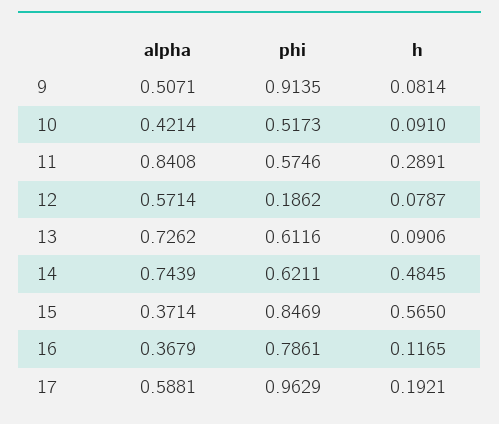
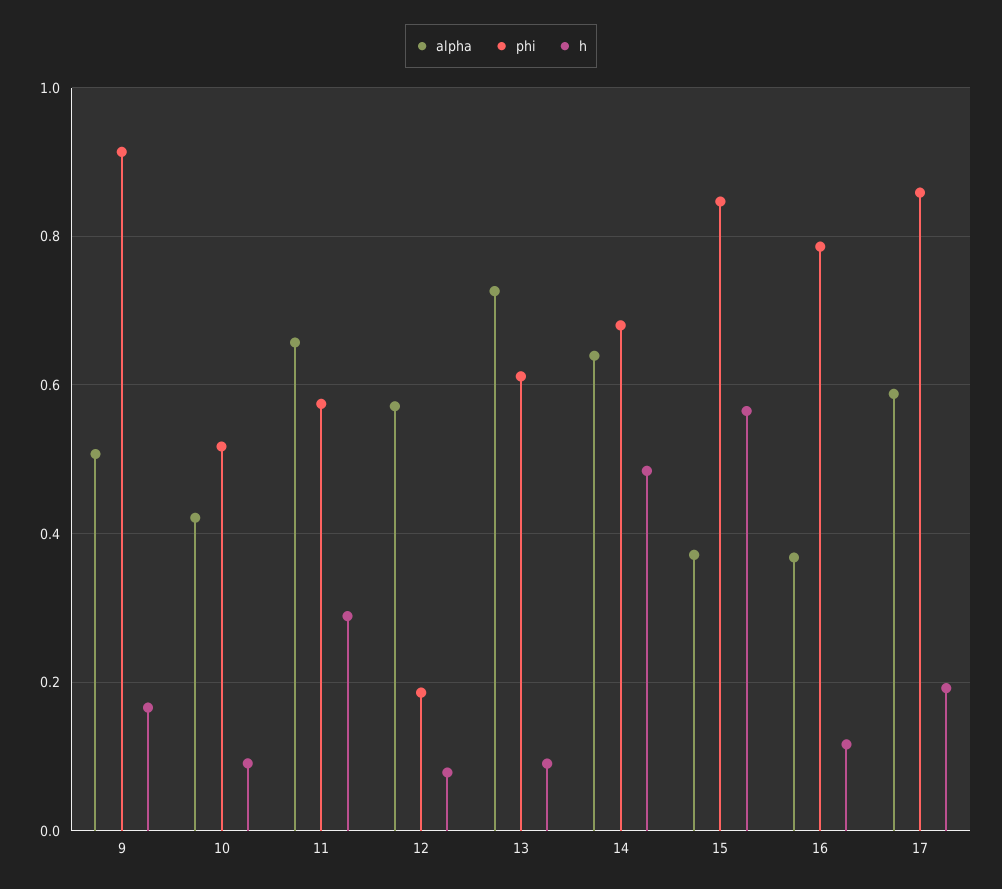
h, 9: 0.0814 -> 0.16
alpha, 11: 0.8408 -> 0.66
alpha, 14: 0.7439 -> 0.64
phi, 14: 0.6211 -> 0.68
phi, 17: 0.9629 -> 0.86

